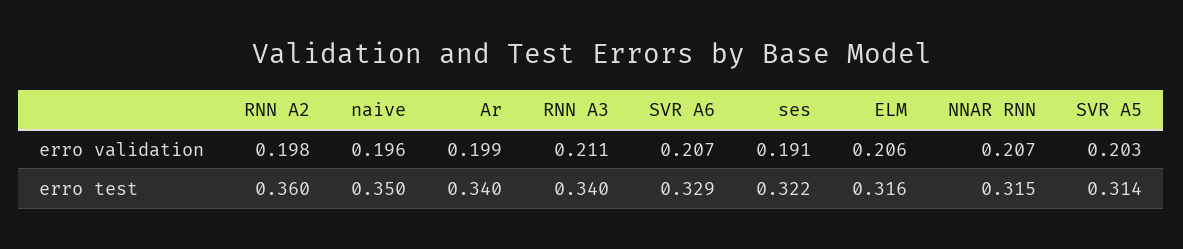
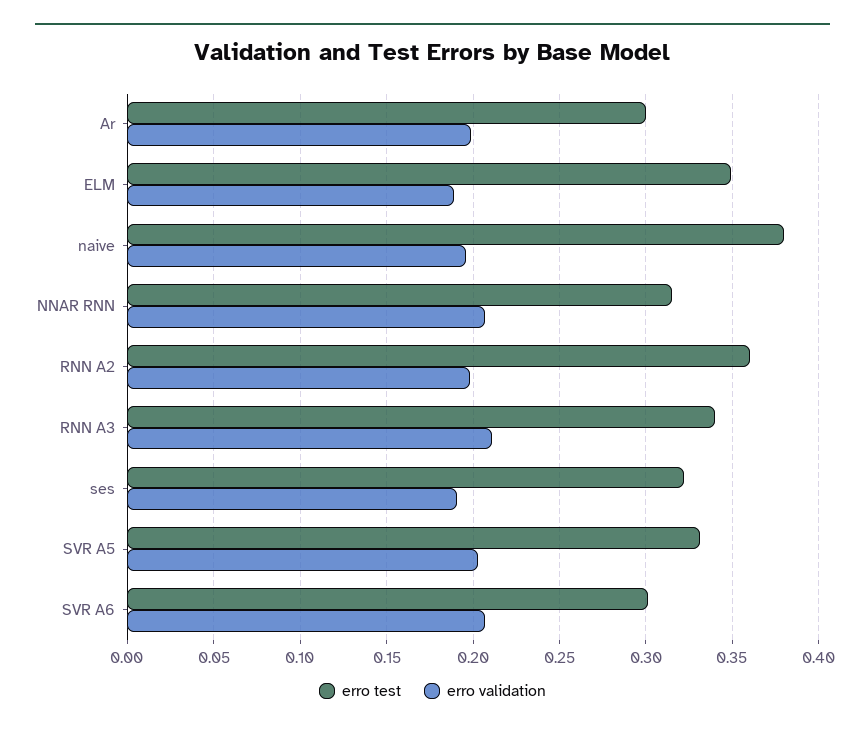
erro validation, ELM: 0.206 -> 0.19
erro test, naive: 0.35 -> 0.38
erro test, Ar: 0.34 -> 0.3
erro test, SVR A6: 0.329 -> 0.3
erro test, ELM: 0.316 -> 0.35
erro test, SVR A5: 0.314 -> 0.33

